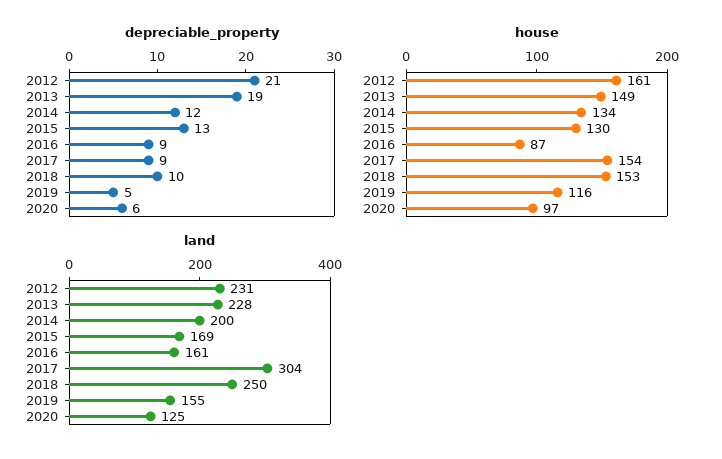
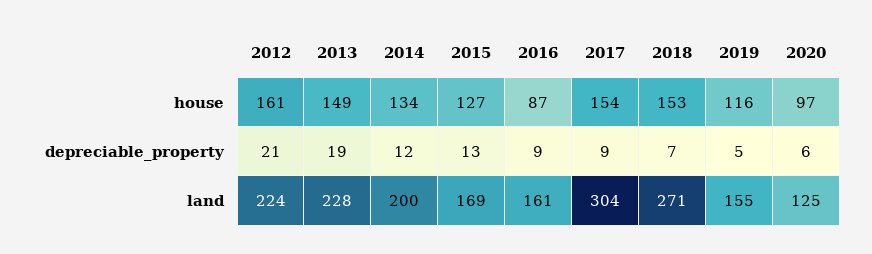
depreciable_property, 2018: 10 -> 7
house, 2015: 130 -> 127
land, 2012: 231 -> 224
land, 2018: 250 -> 271

